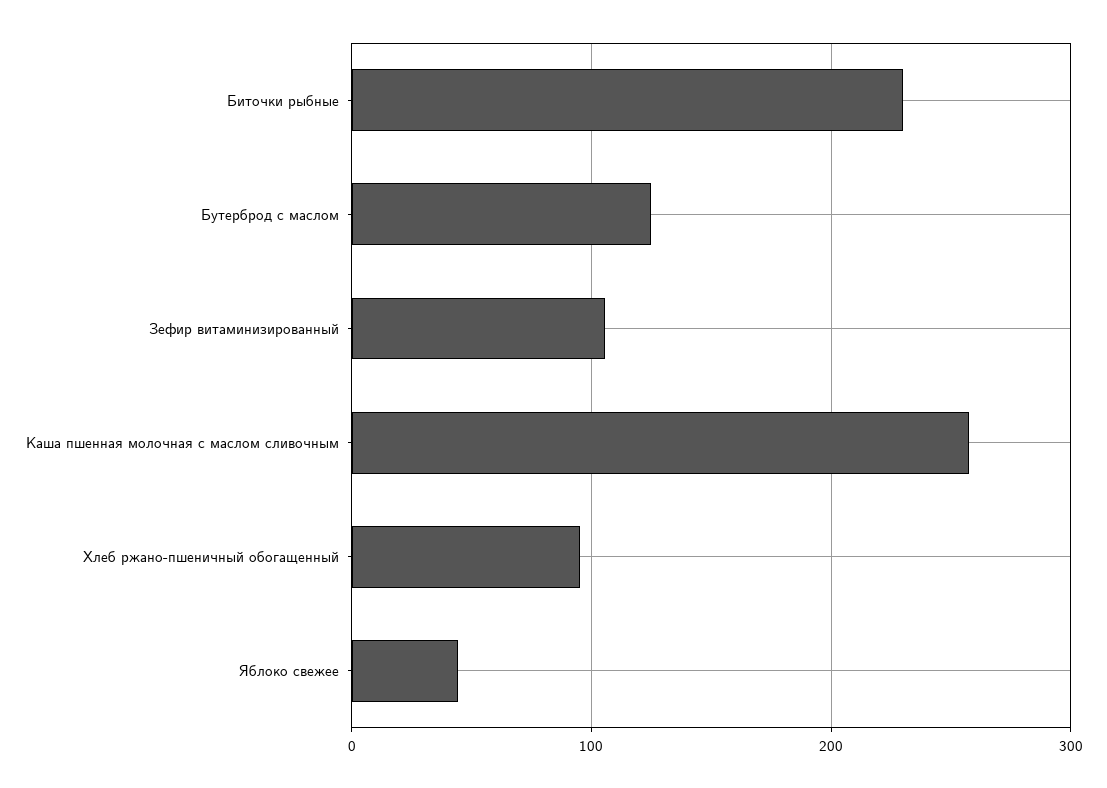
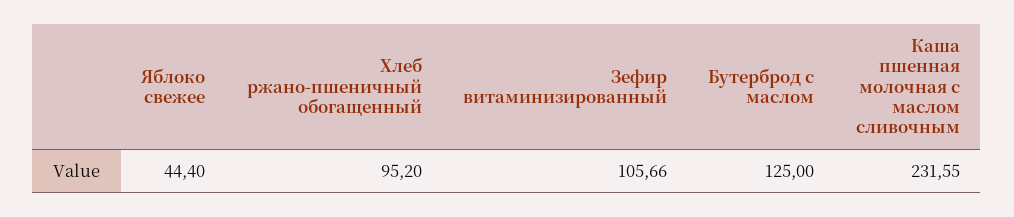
Биточки рыбные: 230 -> none
Каша пшенная молочная с маслом сливочным: 260 -> 231.55

